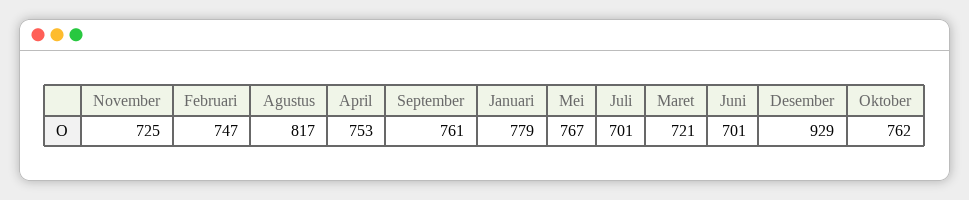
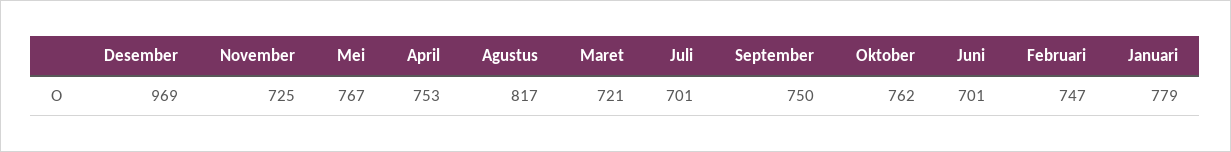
September: 761 -> 750
Desember: 929 -> 969

